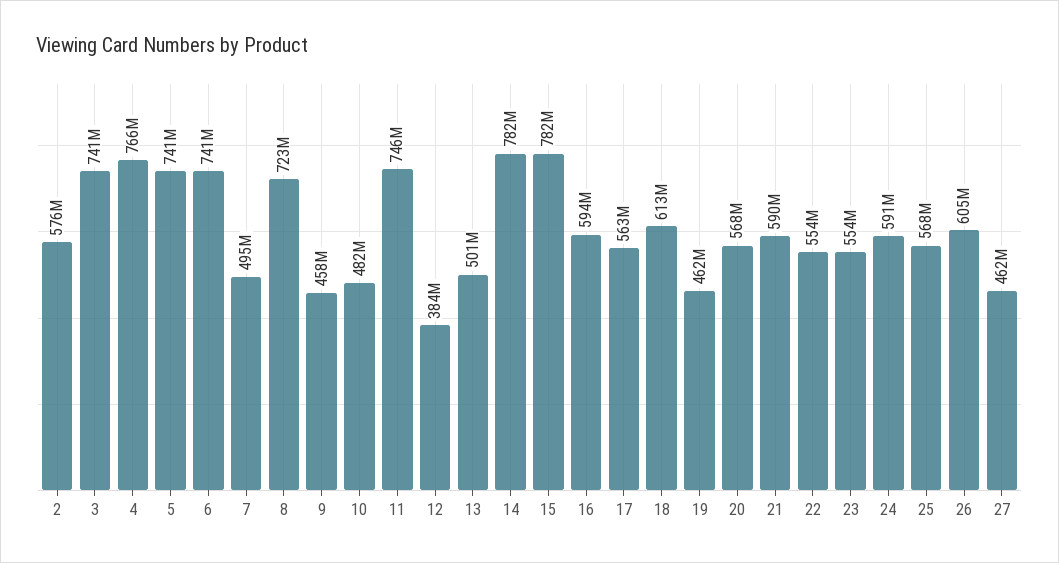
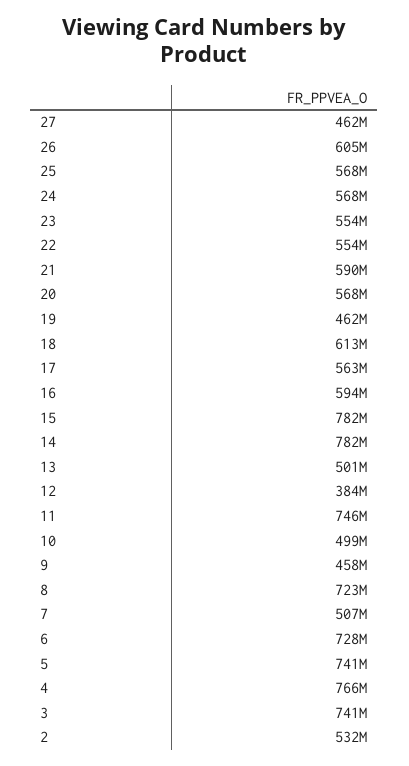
2: 576000000 -> 532000000
6: 741000000 -> 728000000
7: 495000000 -> 507000000
10: 482000000 -> 499000000
24: 591000000 -> 568000000

